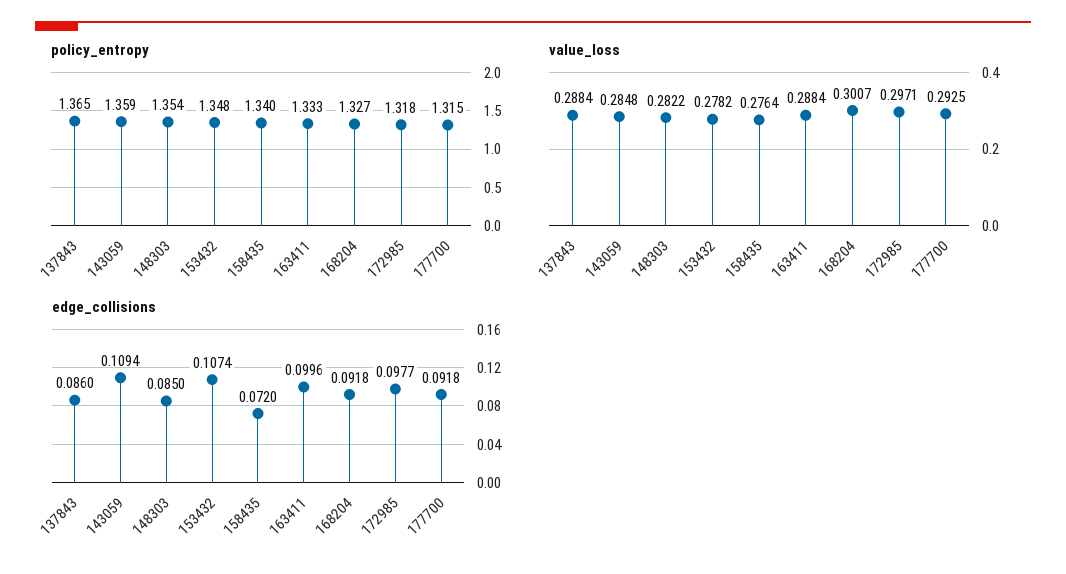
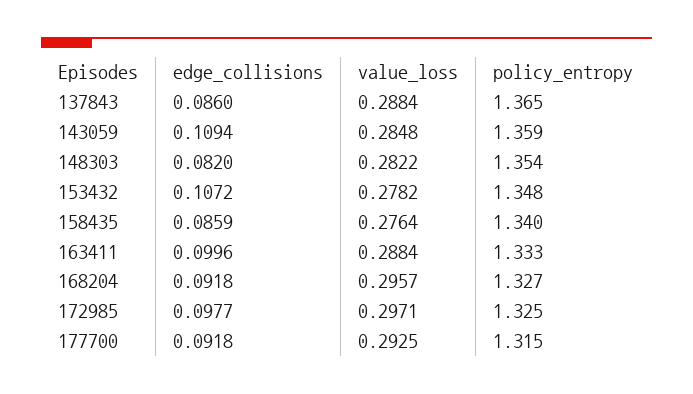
policy_entropy, 172985: 1.318 -> 1.325
value_loss, 168204: 0.3007 -> 0.2957
edge_collisions, 148303: 0.085 -> 0.082
edge_collisions, 153432: 0.1074 -> 0.1072
edge_collisions, 158435: 0.072 -> 0.0859

